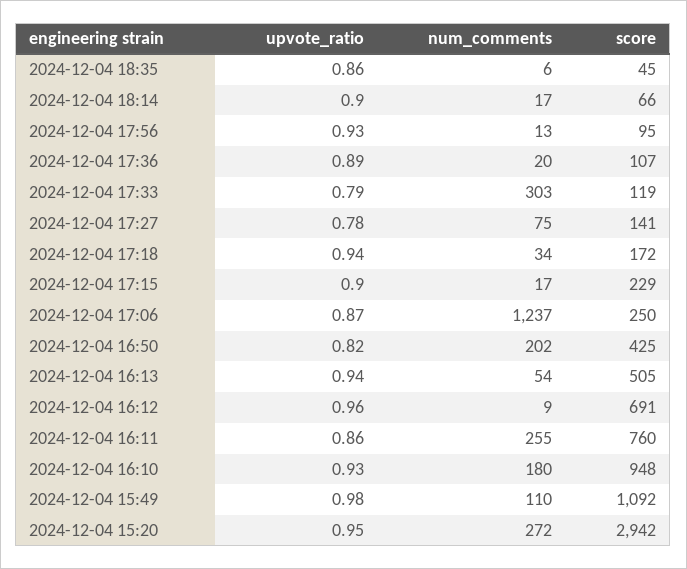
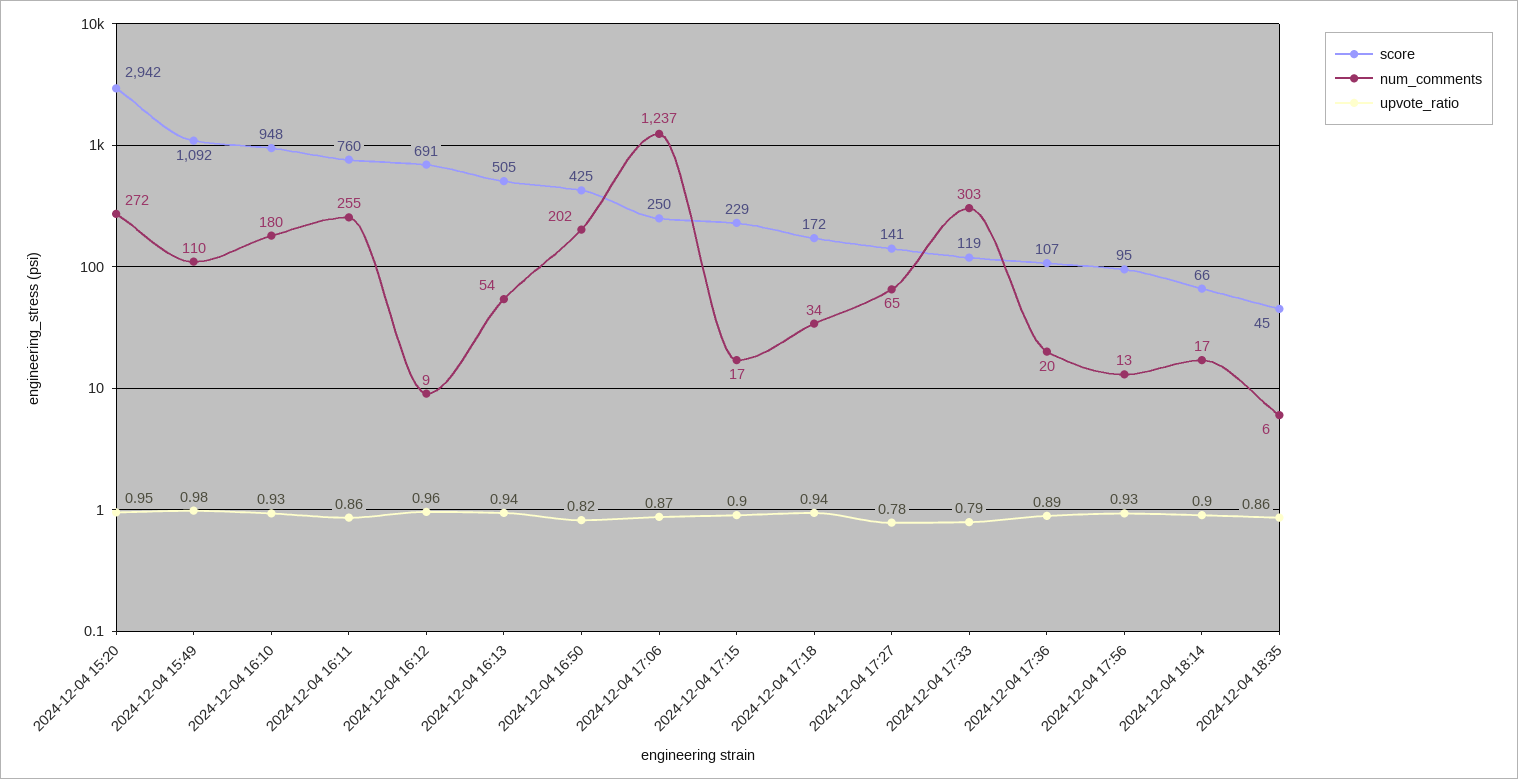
num_comments, 2024-12-04 17:27: 75 -> 65

